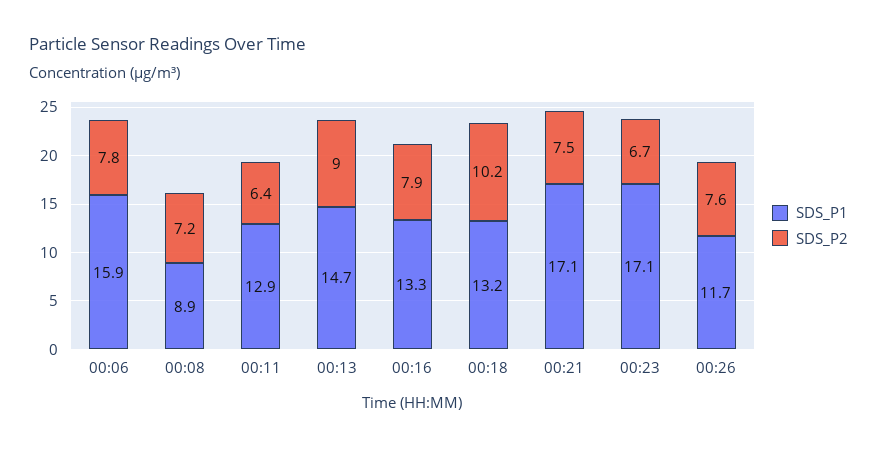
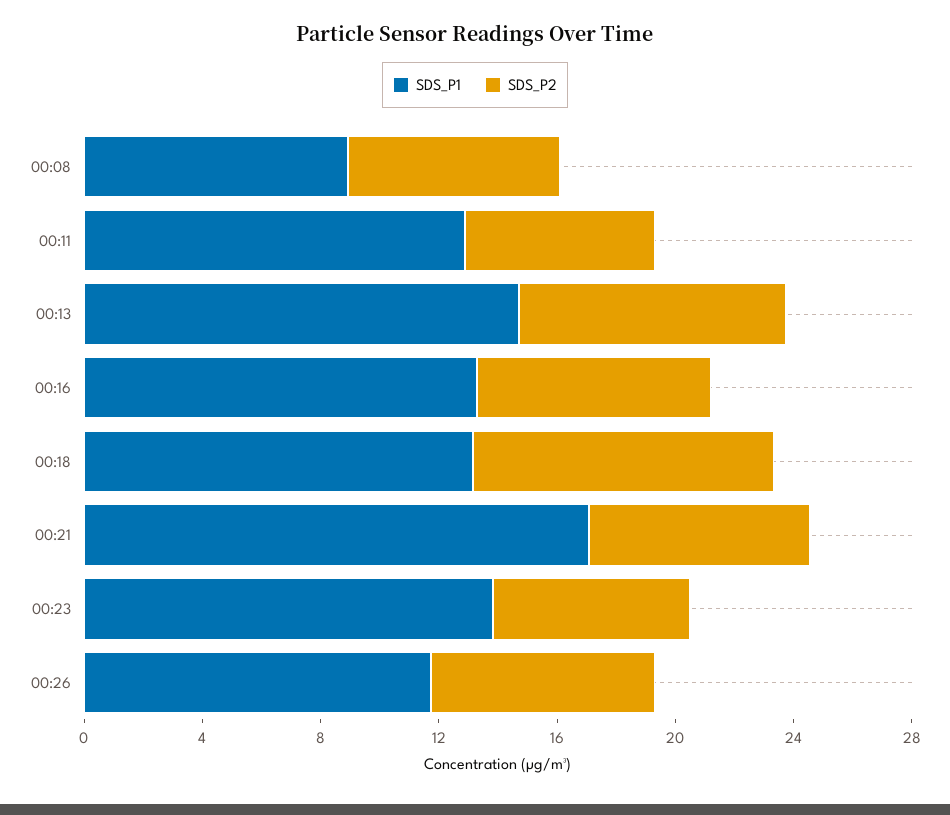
SDS_P1, 00:06: 15.9 -> none
SDS_P2, 00:06: 7.8 -> none
SDS_P1, 00:23: 17.1 -> 14

